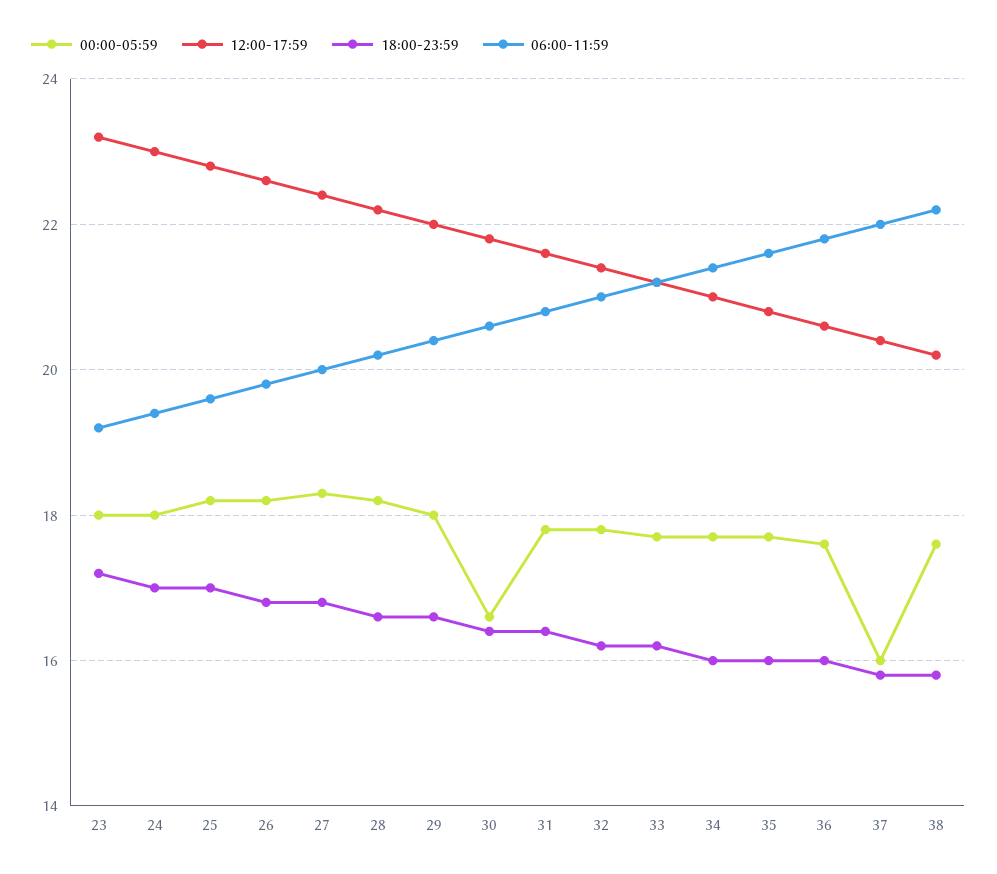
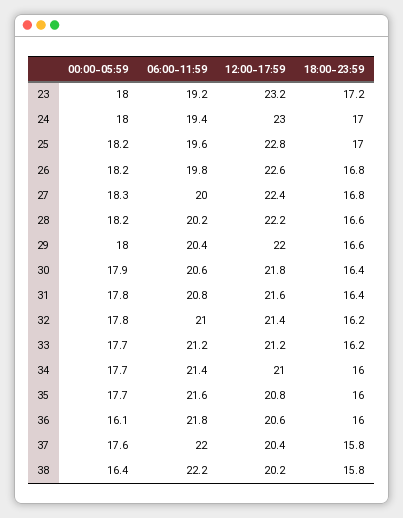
00:00-05:59, 30: 16.5 -> 17.9
00:00-05:59, 36: 17.5 -> 16.1
00:00-05:59, 37: 16 -> 17.6
00:00-05:59, 38: 17.5 -> 16.4

